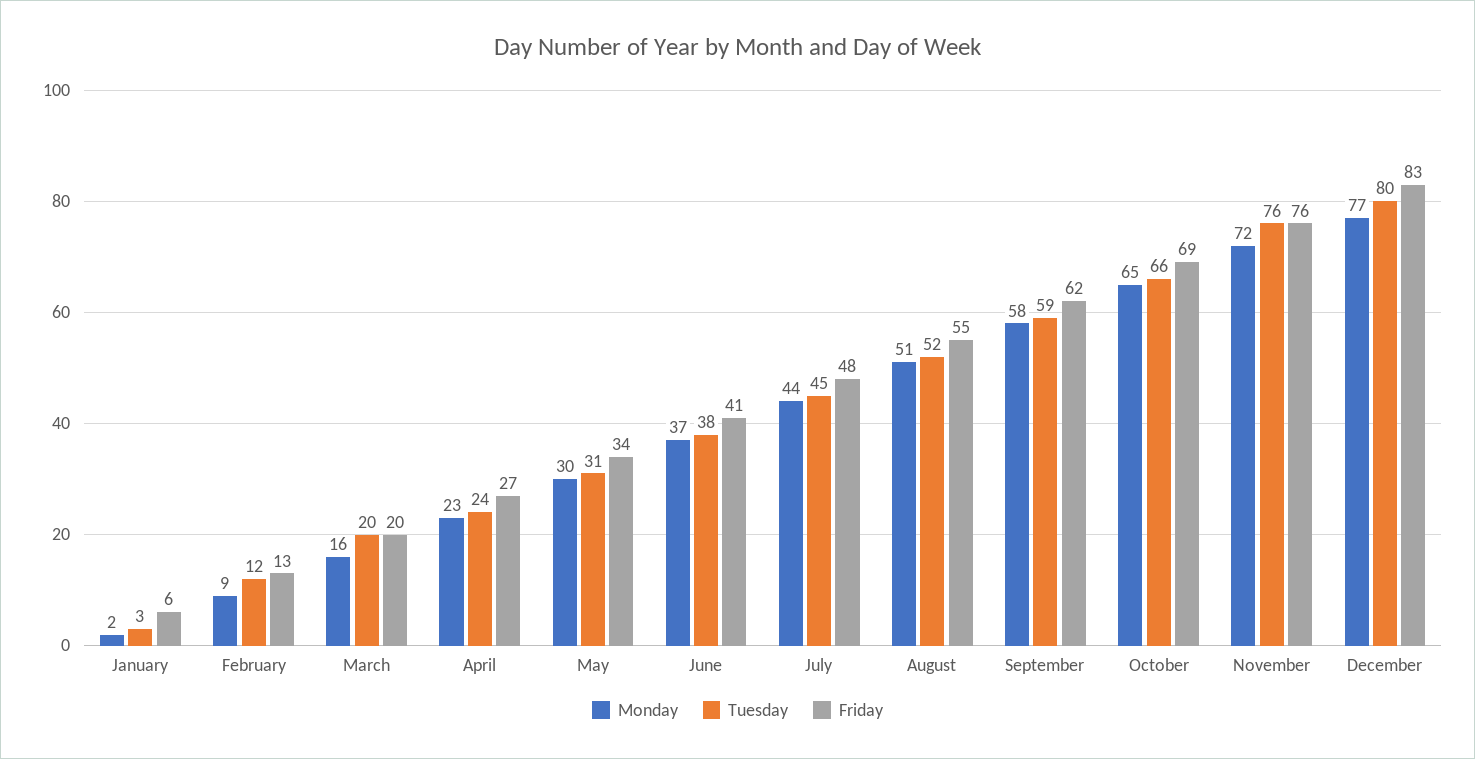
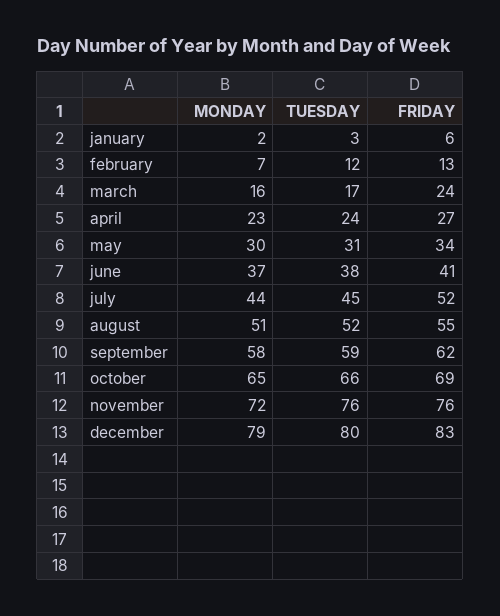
Monday, February: 9 -> 7
Tuesday, March: 20 -> 17
Friday, March: 20 -> 24
Friday, July: 48 -> 52
Monday, December: 77 -> 79

